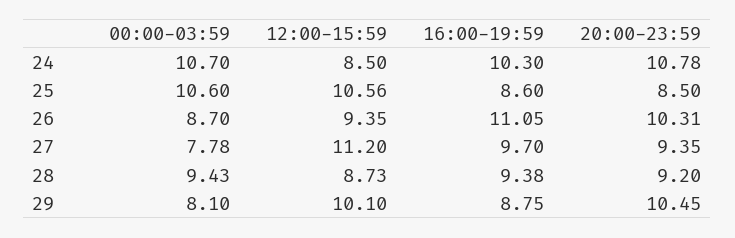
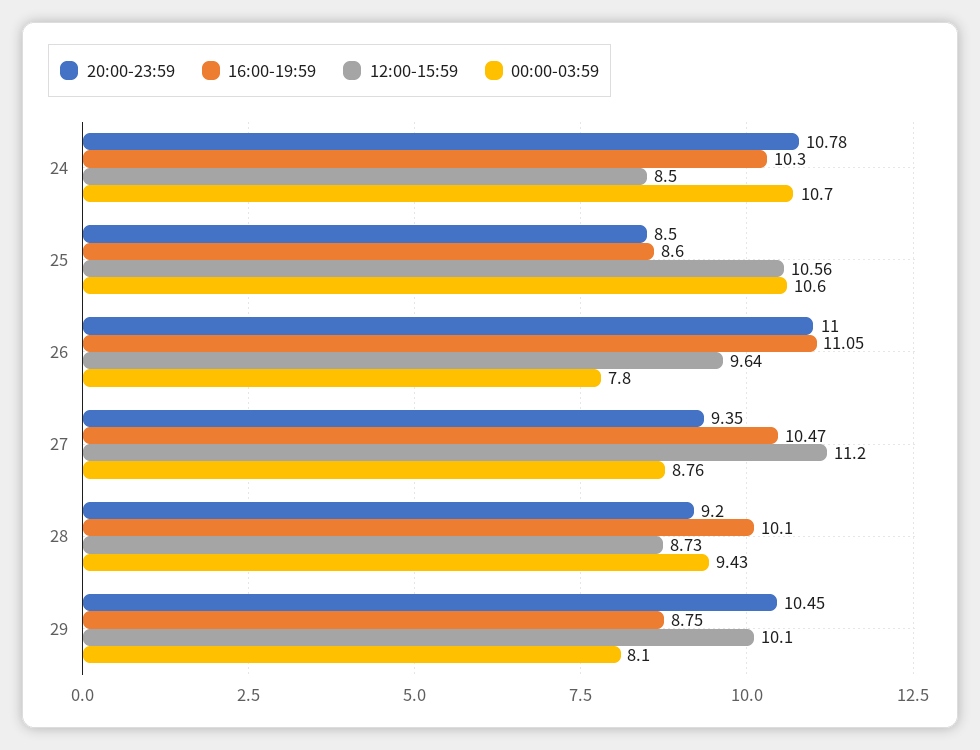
00:00-03:59, 26: 8.7 -> 7.8
12:00-15:59, 26: 9.35 -> 9.64
20:00-23:59, 26: 10.31 -> 11
00:00-03:59, 27: 7.78 -> 8.76
16:00-19:59, 27: 9.7 -> 10.47
16:00-19:59, 28: 9.38 -> 10.1

